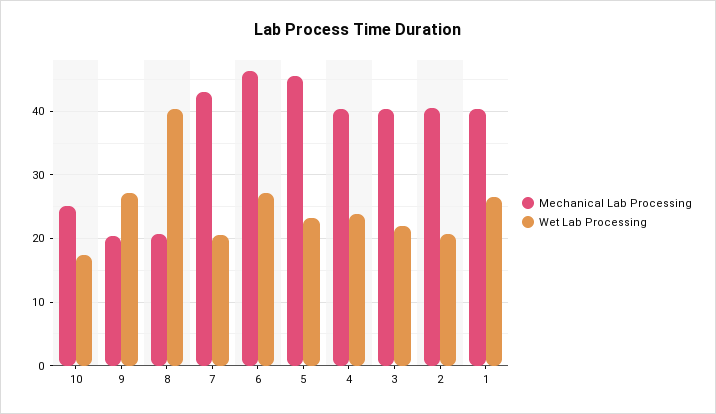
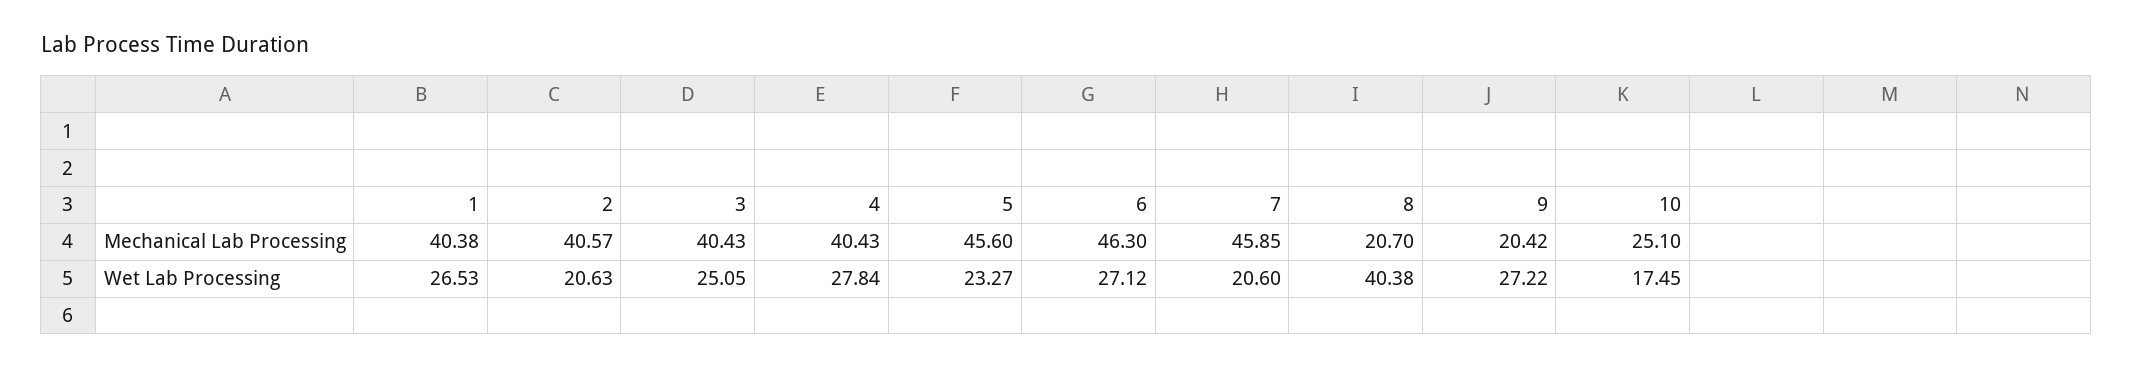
Mechanical Lab Processing, 7: 43 -> 45.85
Wet Lab Processing, 4: 24 -> 27.84
Wet Lab Processing, 3: 22 -> 25.05

